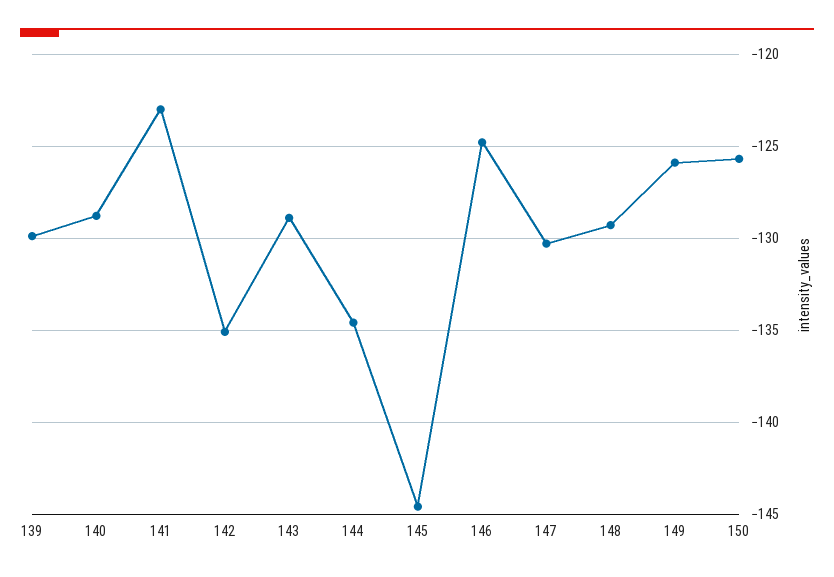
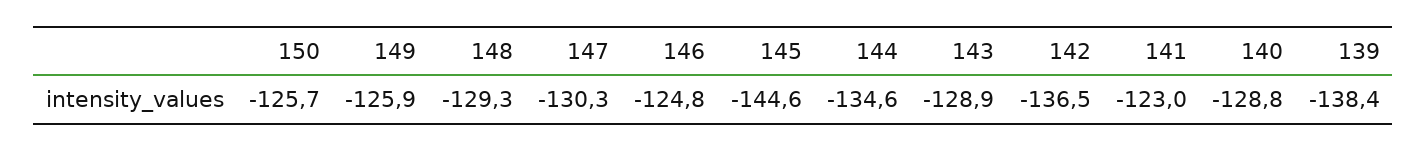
139: -130 -> -138.4
142: -135 -> -136.5

